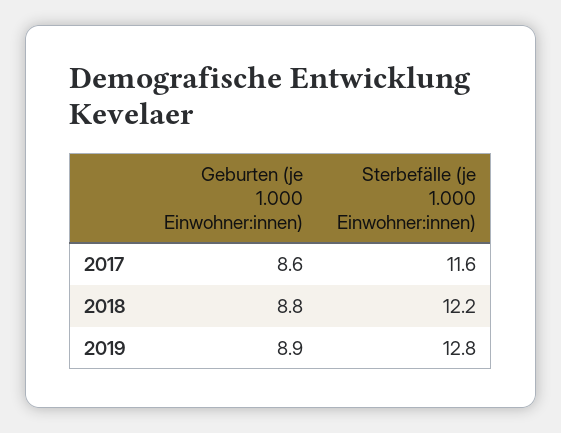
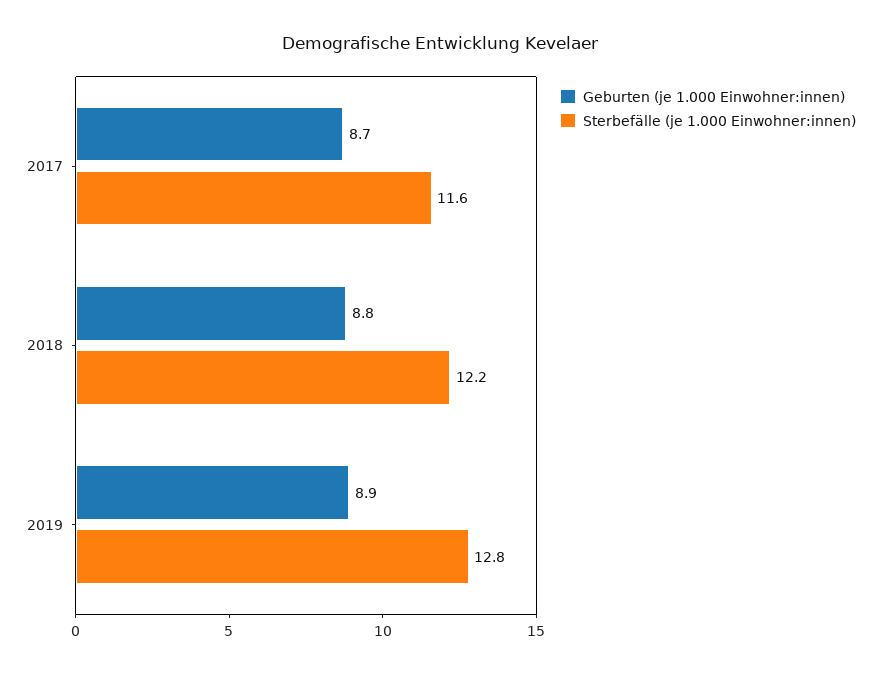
Geburten (je 1.000 Einwohner:innen), 2017: 8.6 -> 8.7

